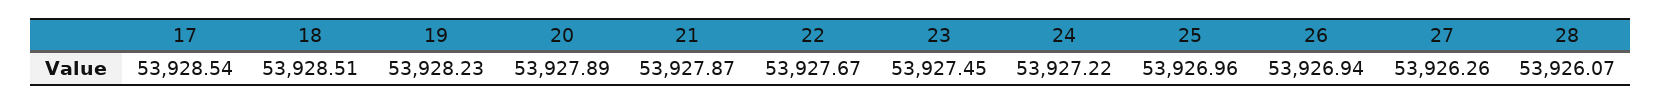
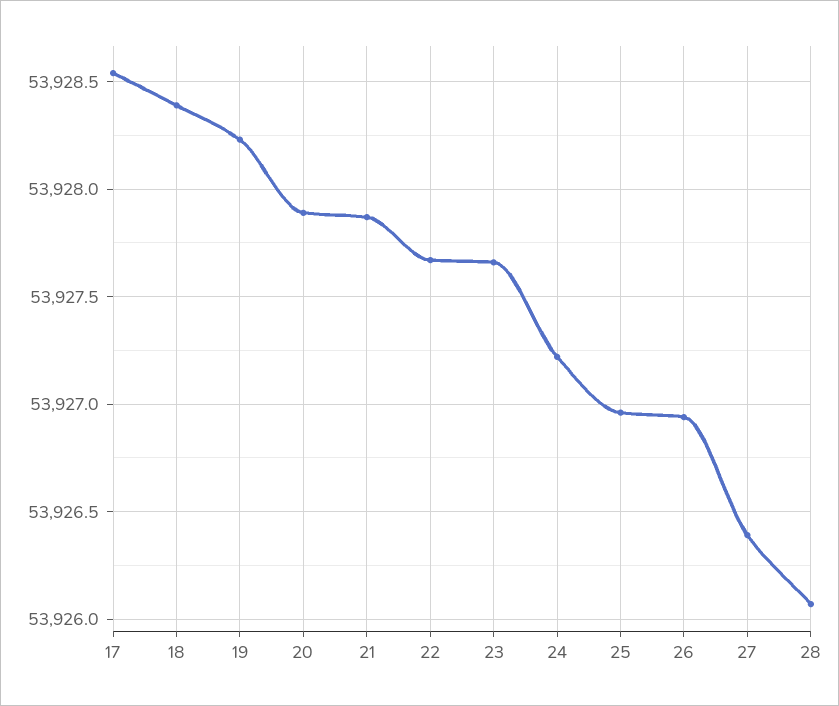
18: 53928.51 -> 53928.4
23: 53927.45 -> 53927.65
27: 53926.26 -> 53926.4

